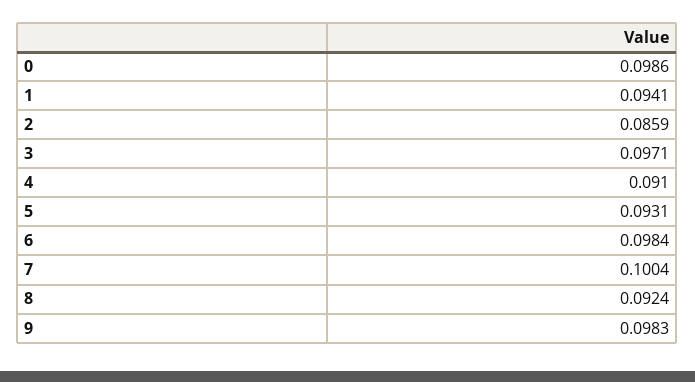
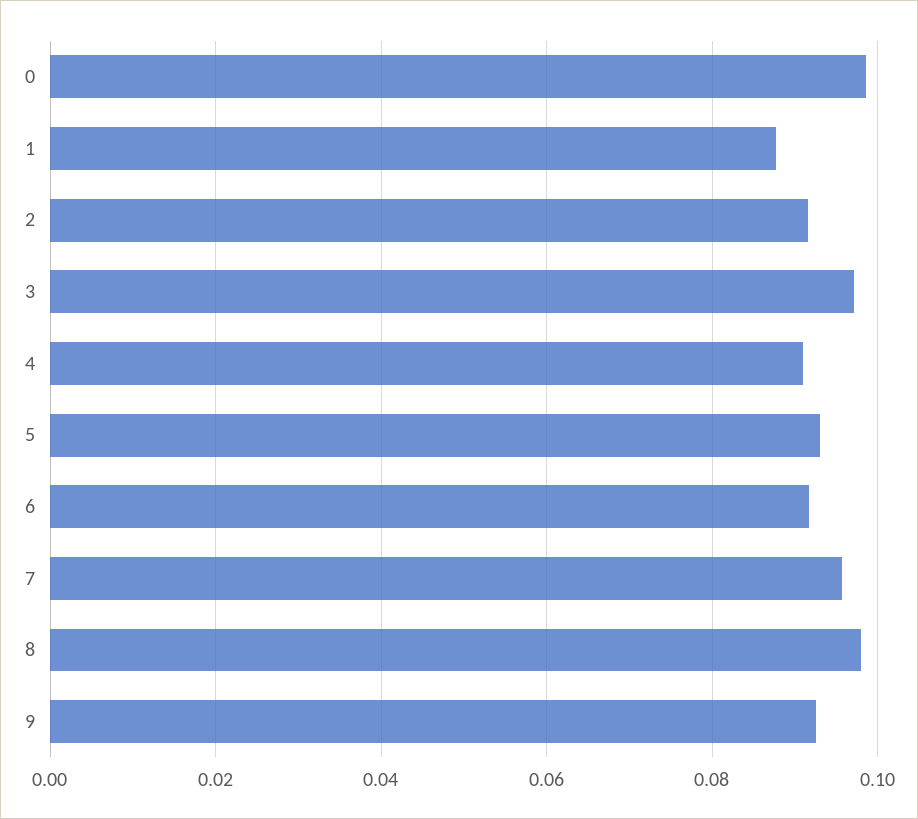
1: 0.0941 -> 0.088
2: 0.0859 -> 0.092
6: 0.0984 -> 0.092
7: 0.1004 -> 0.096
8: 0.0924 -> 0.098
9: 0.0983 -> 0.092

